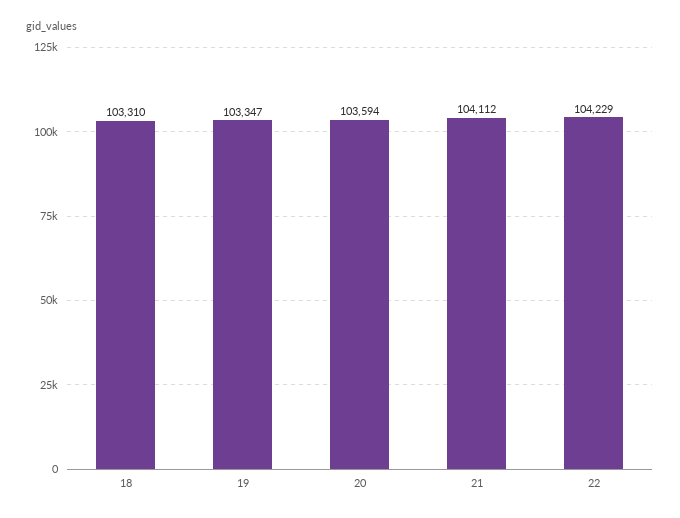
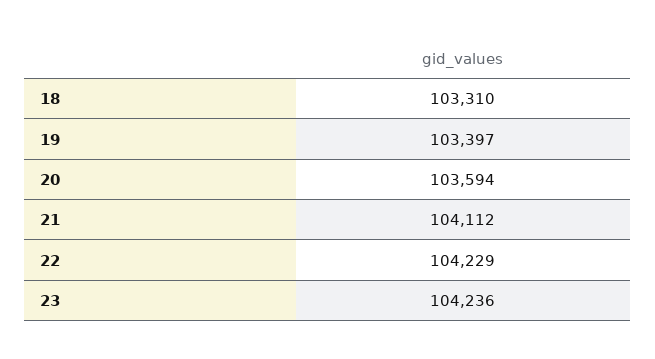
19: 103347 -> 103397
23: none -> 104236

